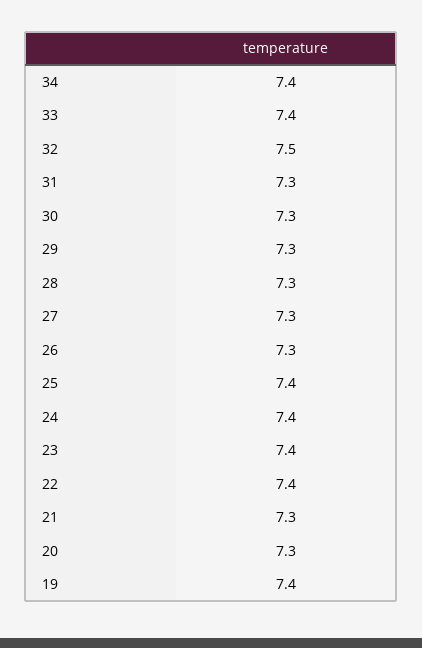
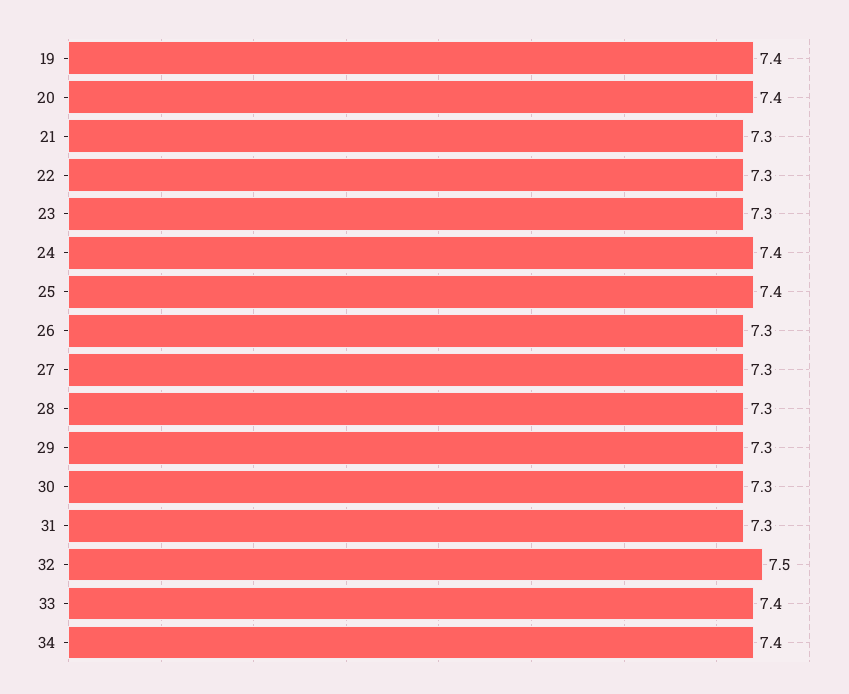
23: 7.4 -> 7.3
22: 7.4 -> 7.3
20: 7.3 -> 7.4

